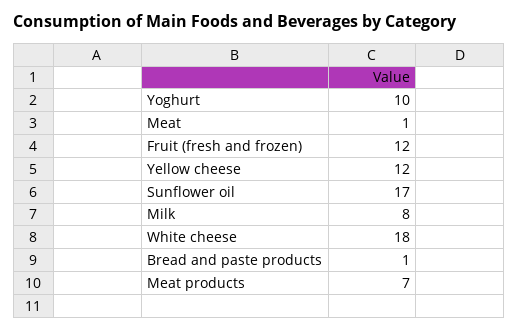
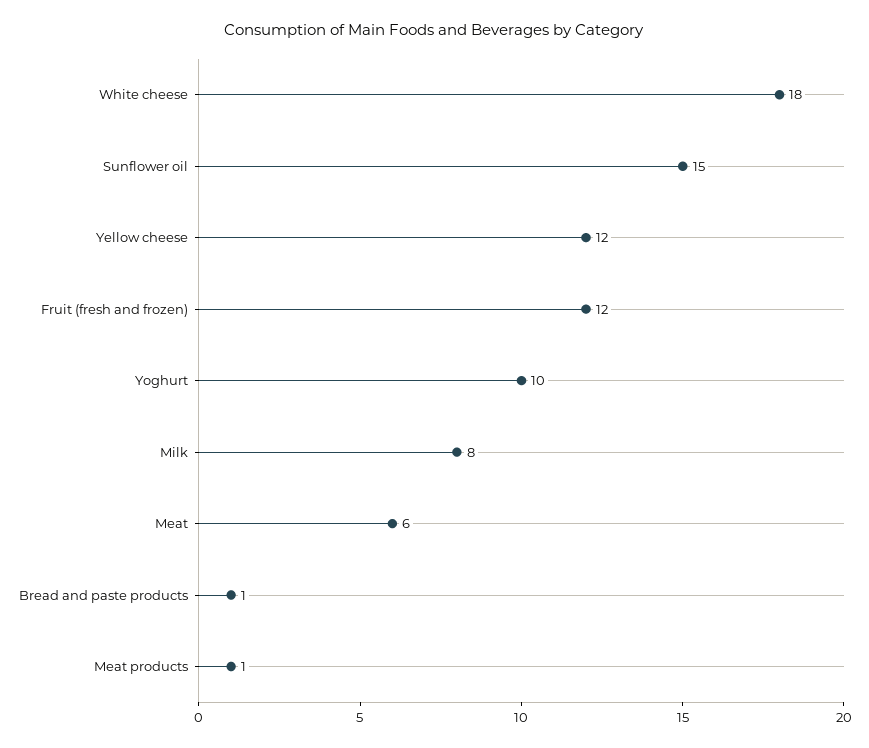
Meat: 1 -> 6
Sunflower oil: 17 -> 15
Meat products: 7 -> 1

